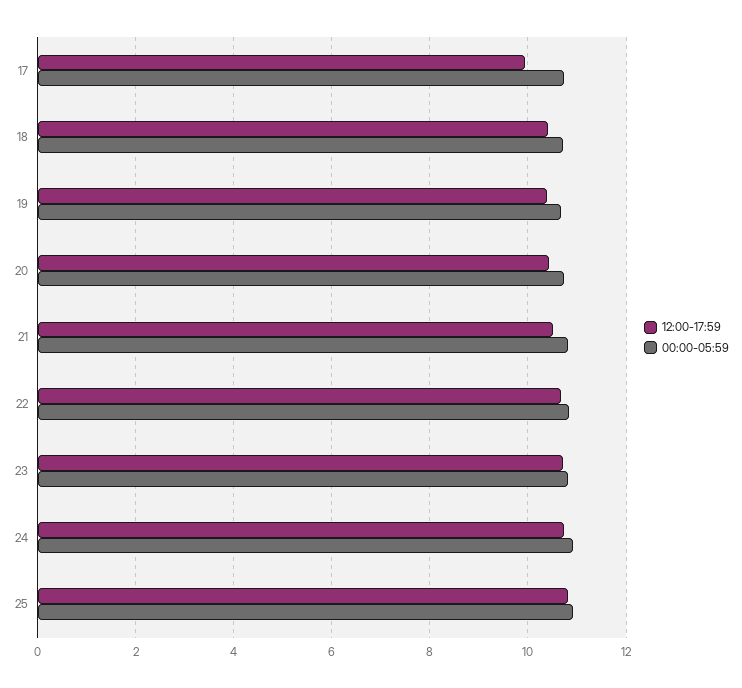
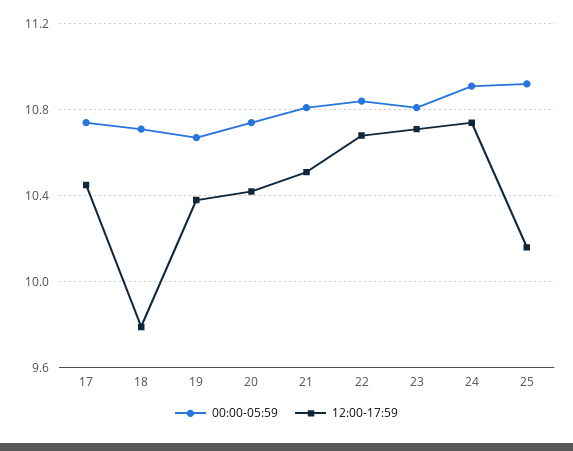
12:00-17:59, 17: 10 -> 10.45
12:00-17:59, 18: 10.4 -> 9.8
12:00-17:59, 25: 10.8 -> 10.15

